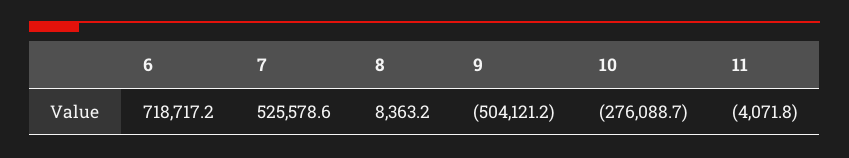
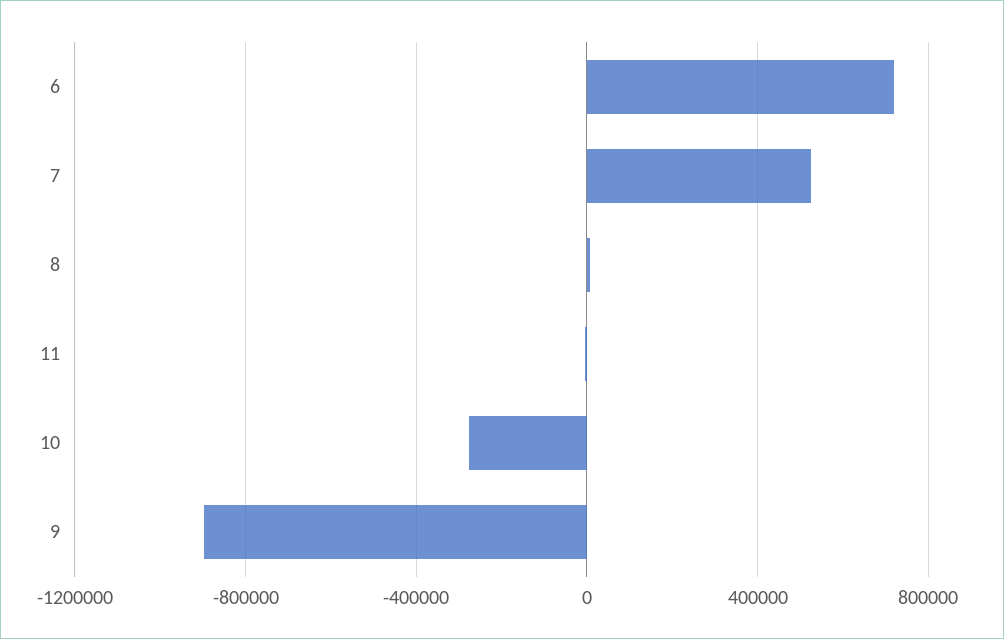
9: -504121.2 -> -900000

